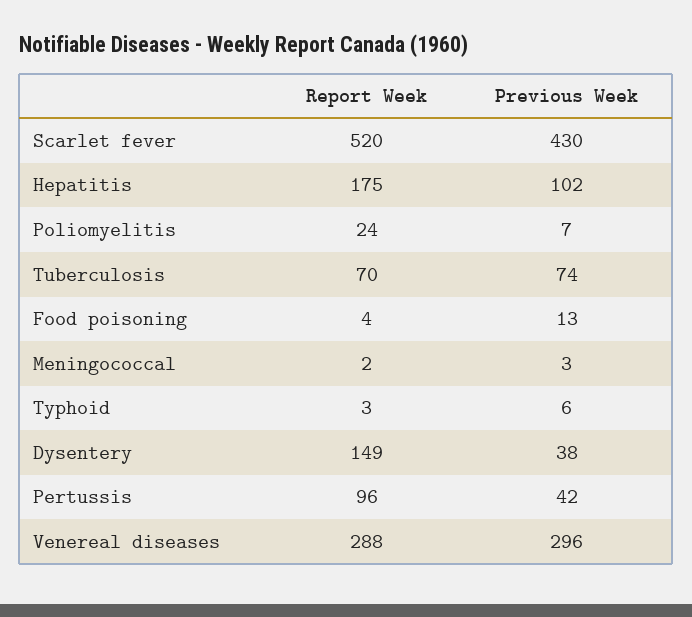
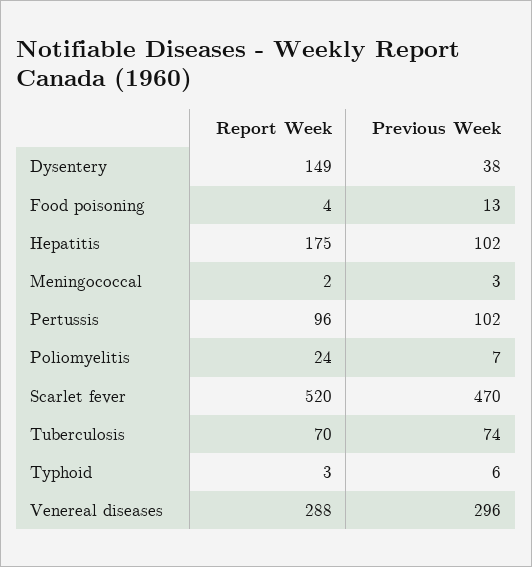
Previous Week, Scarlet fever: 430 -> 470
Previous Week, Pertussis: 42 -> 102

